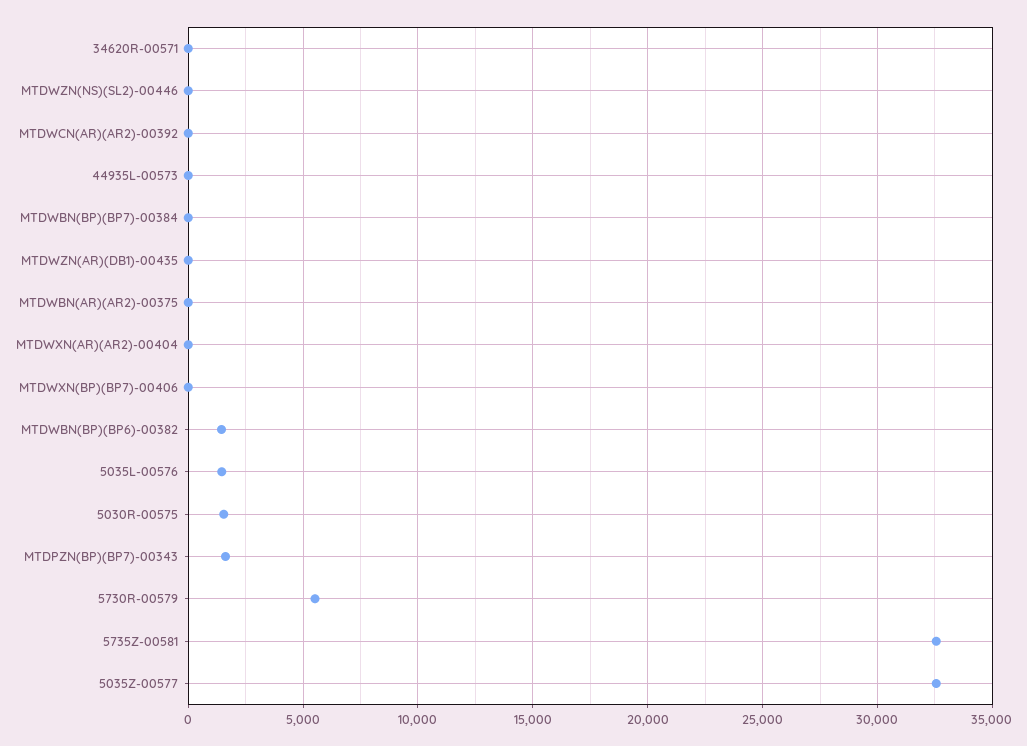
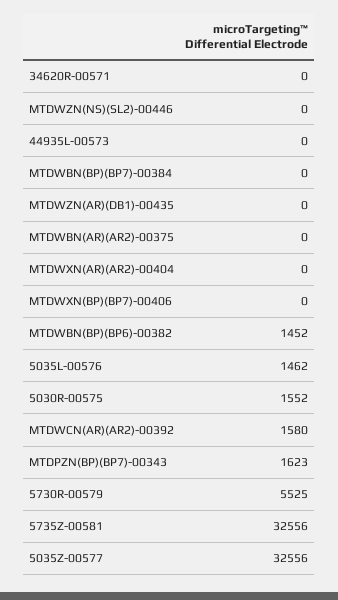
MTDWCN(AR)(AR2)-00392: 0 -> 1580

